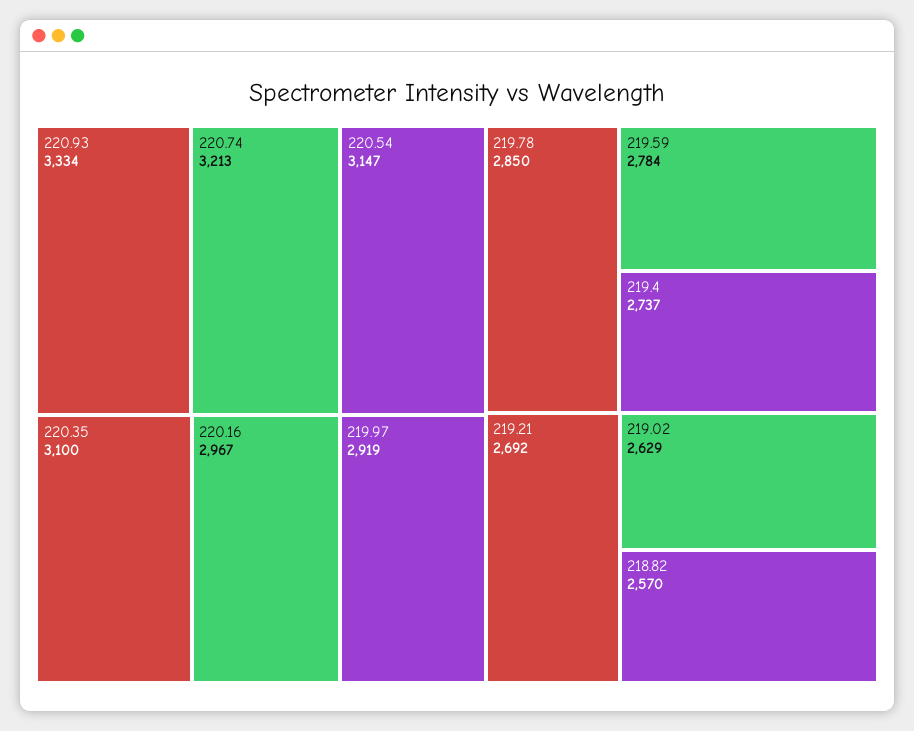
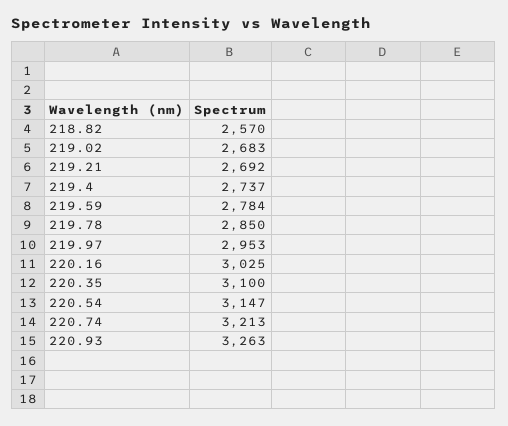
220.93: 3334 -> 3263
220.16: 2967 -> 3025
219.97: 2919 -> 2953
219.02: 2629 -> 2683

